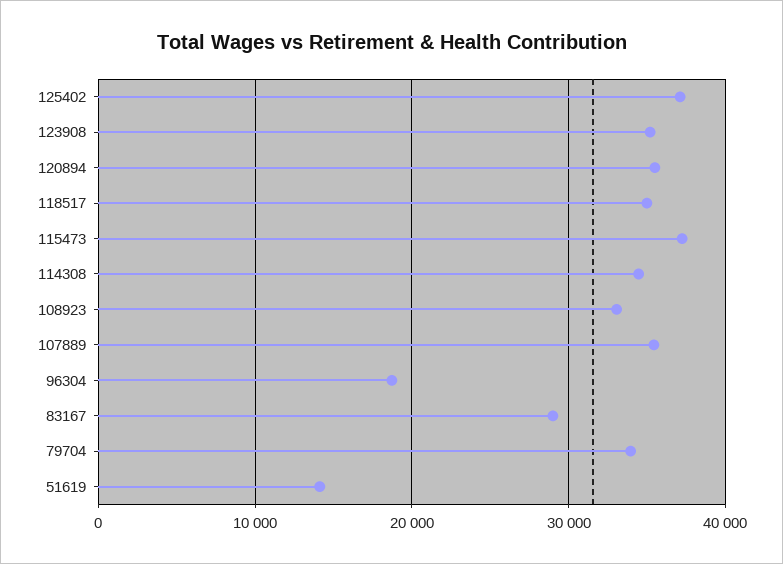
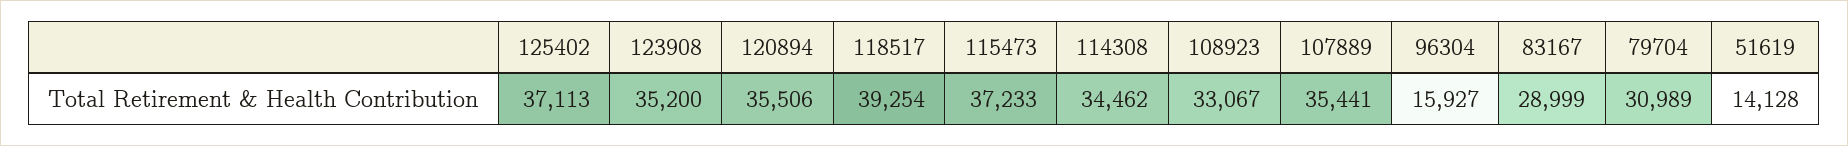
118517: 35000 -> 39254
96304: 19000 -> 15927
79704: 34000 -> 30989

